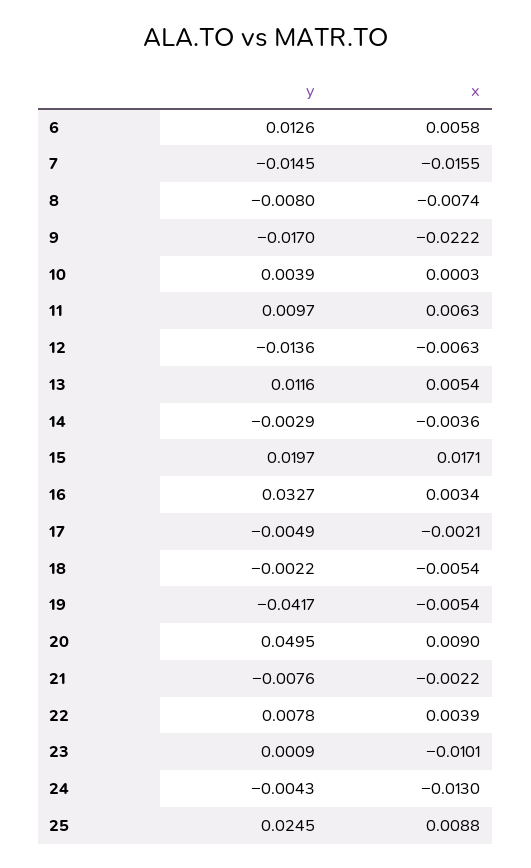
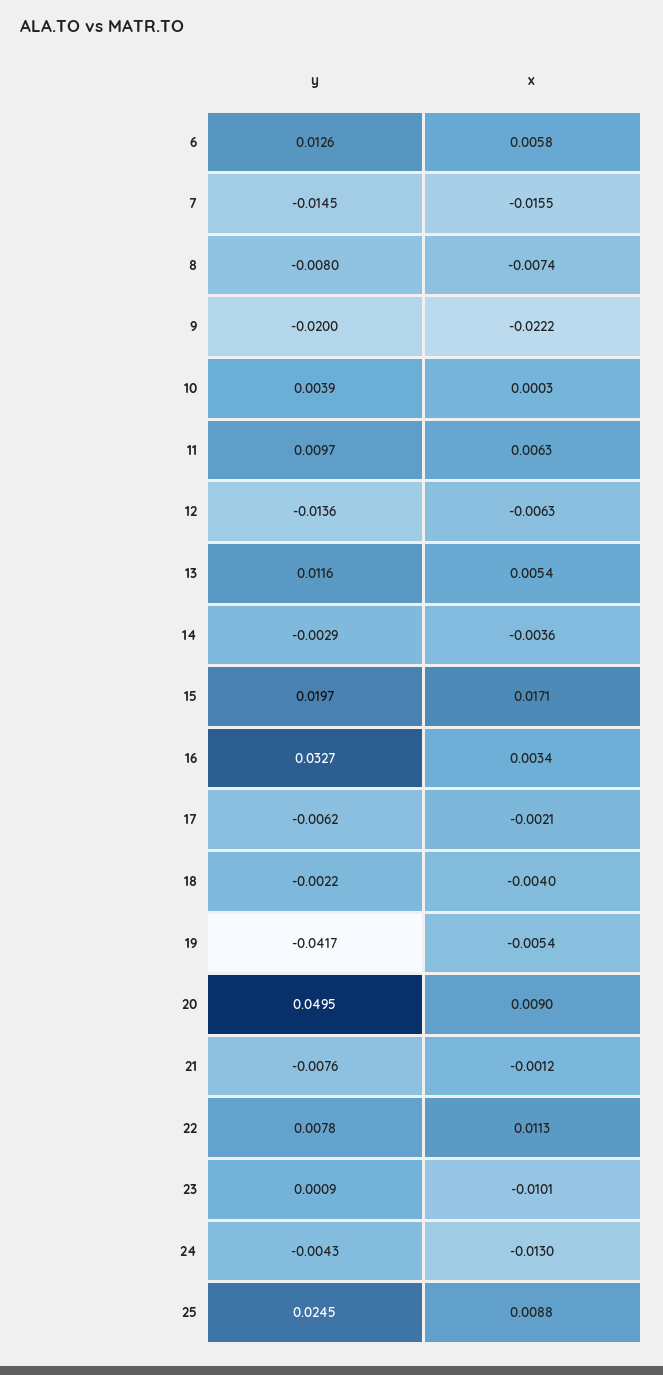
y, 9: -0.017 -> -0.02
y, 17: -0.0049 -> -0.0062
x, 18: -0.0054 -> -0.004
x, 21: -0.0022 -> -0.0012
x, 22: 0.0039 -> 0.0113

